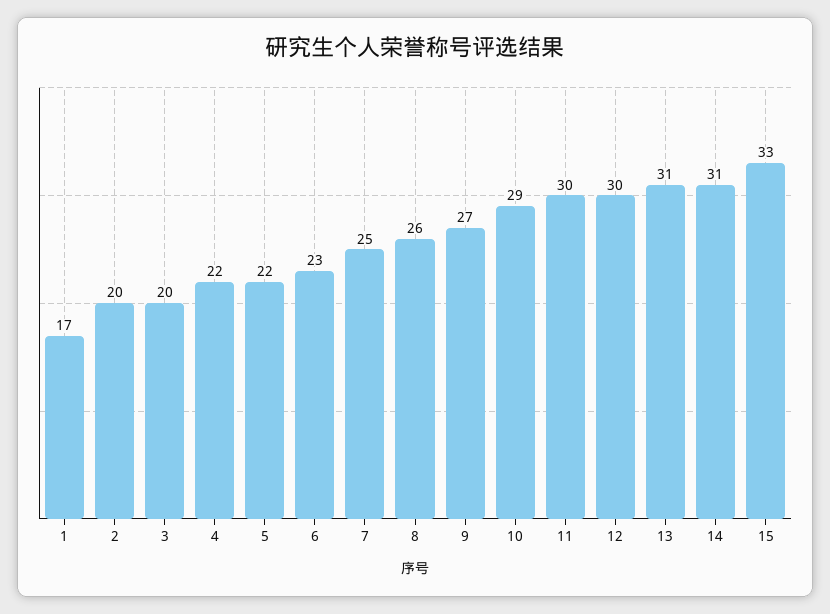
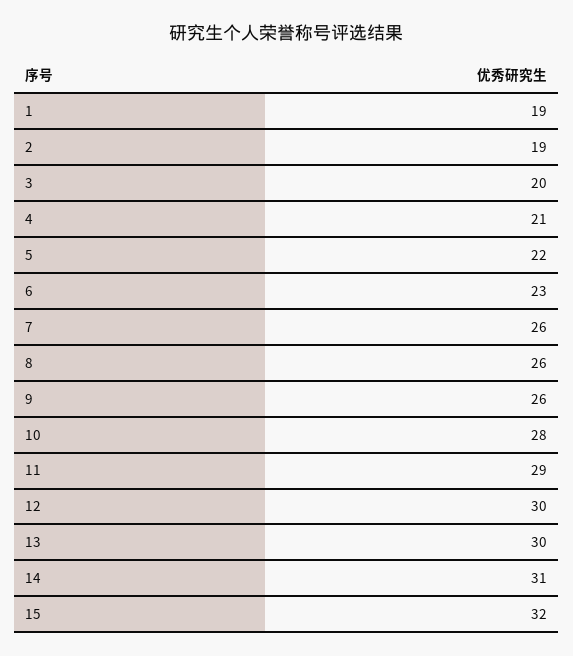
1: 17 -> 19
2: 20 -> 19
4: 22 -> 21
7: 25 -> 26
9: 27 -> 26
10: 29 -> 28
11: 30 -> 29
13: 31 -> 30
15: 33 -> 32

